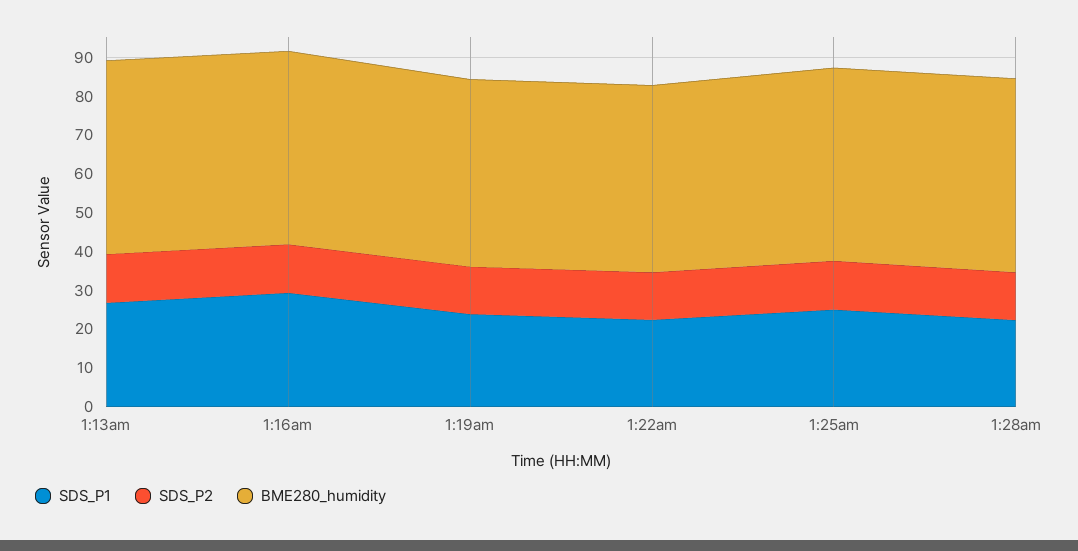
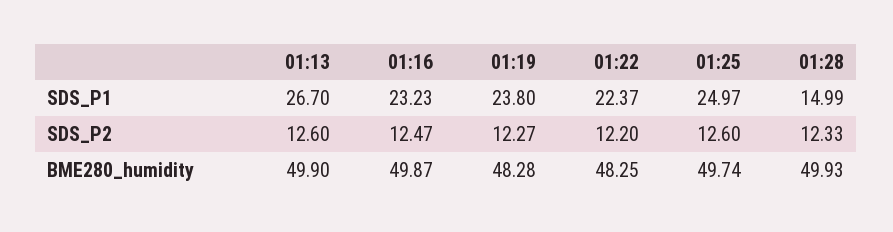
SDS_P1, 1:16am: 30 -> 23.23
SDS_P1, 1:28am: 22.5 -> 14.99

